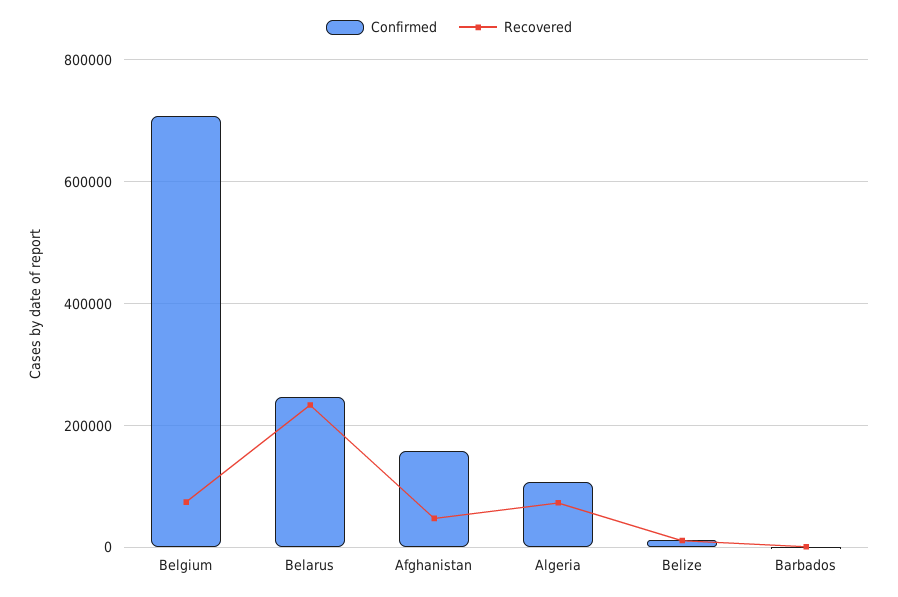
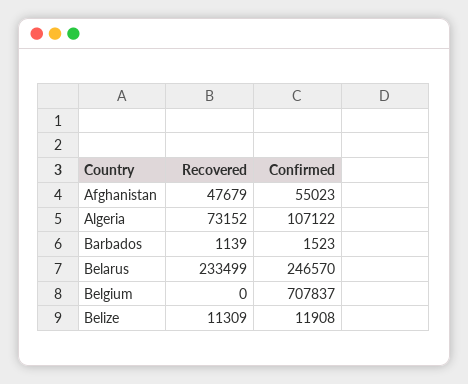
Recovered, Belgium: 80000 -> 0
Confirmed, Afghanistan: 160000 -> 55023

